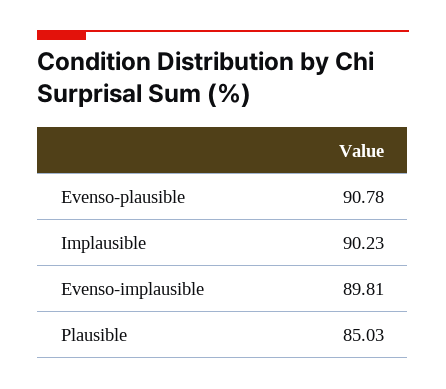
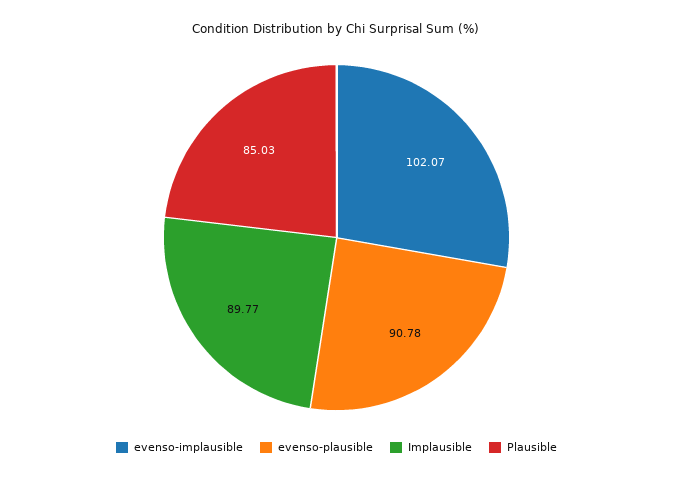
Implausible: 90.23 -> 89.77
Evenso-implausible: 89.81 -> 102.07

